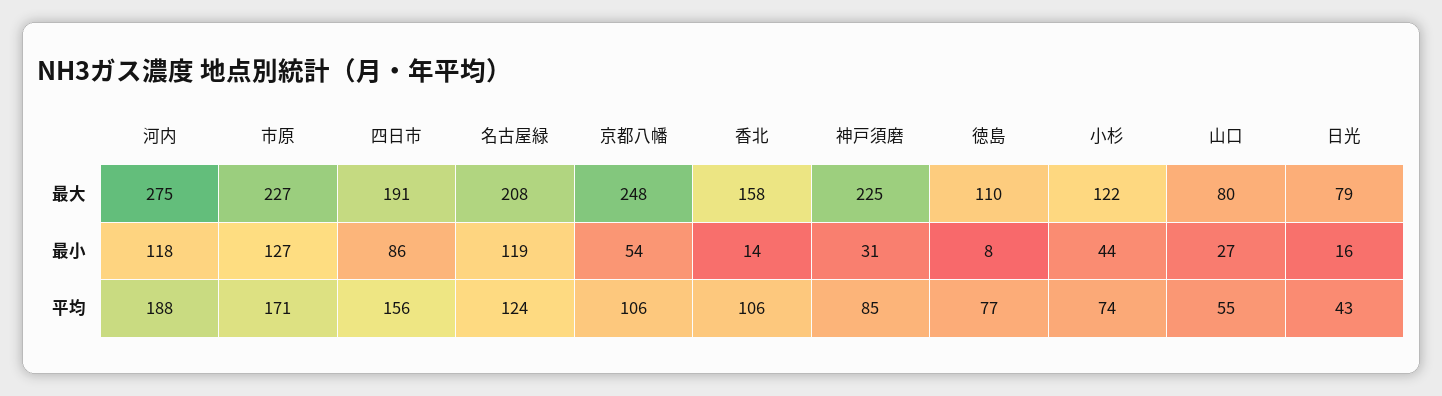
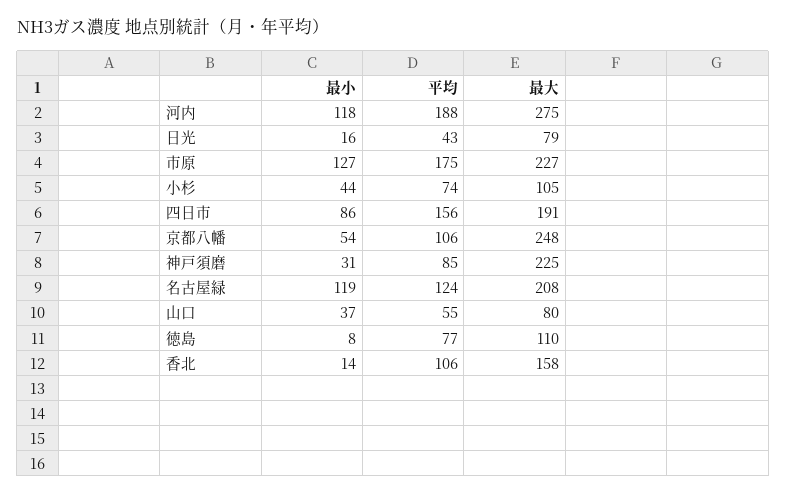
小杉, 最大: 122 -> 105
山口, 最小: 27 -> 37
市原, 平均: 171 -> 175

